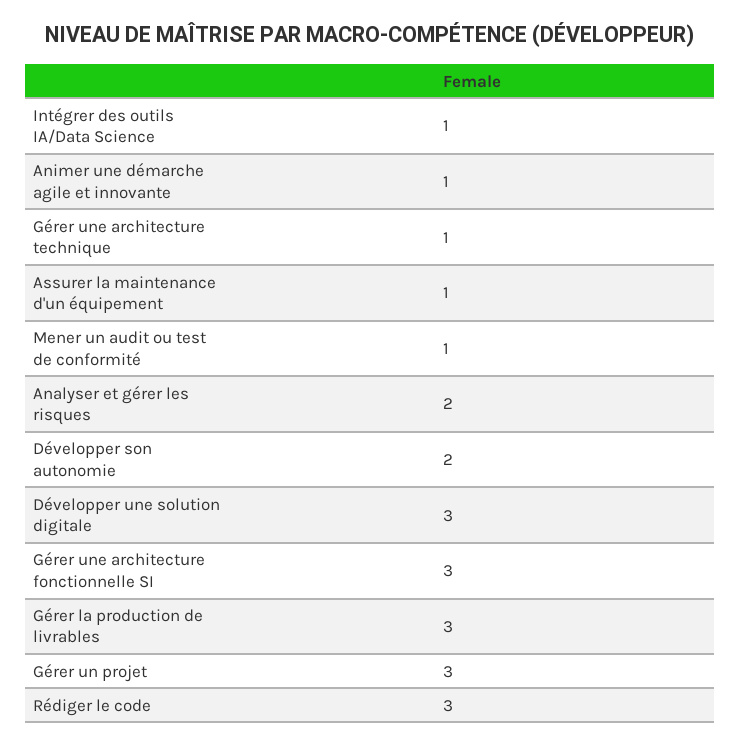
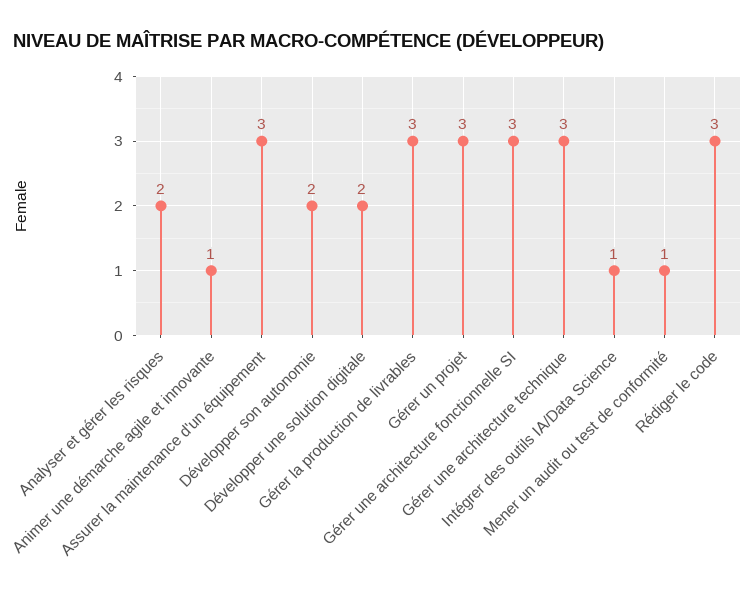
Gérer une architecture technique: 1 -> 3
Assurer la maintenance d'un équipement: 1 -> 3
Développer une solution digitale: 3 -> 2

